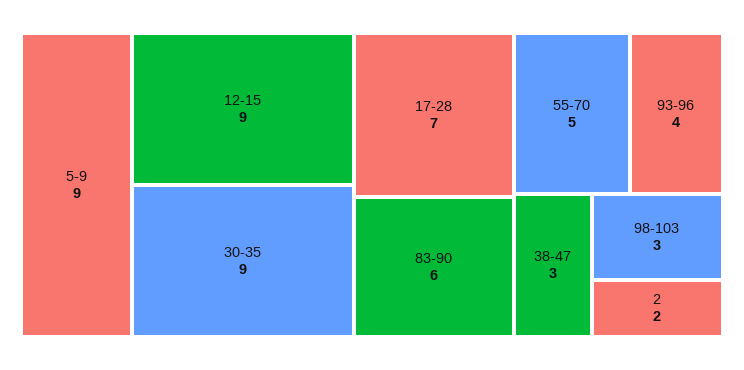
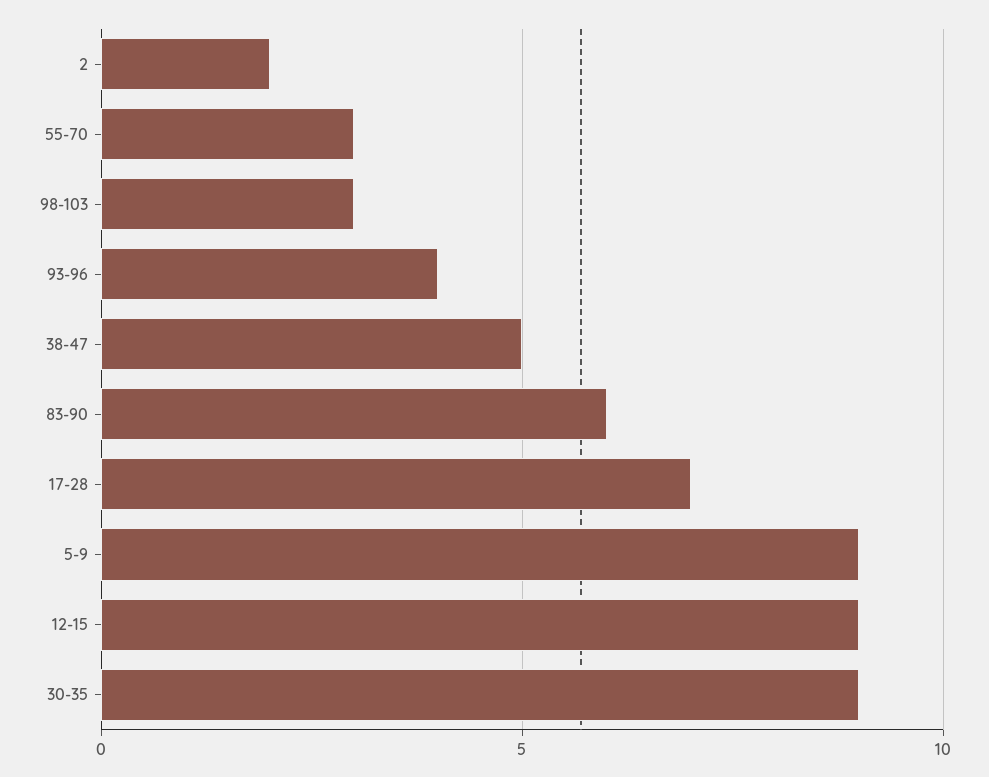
55-70: 5 -> 3
38-47: 3 -> 5

